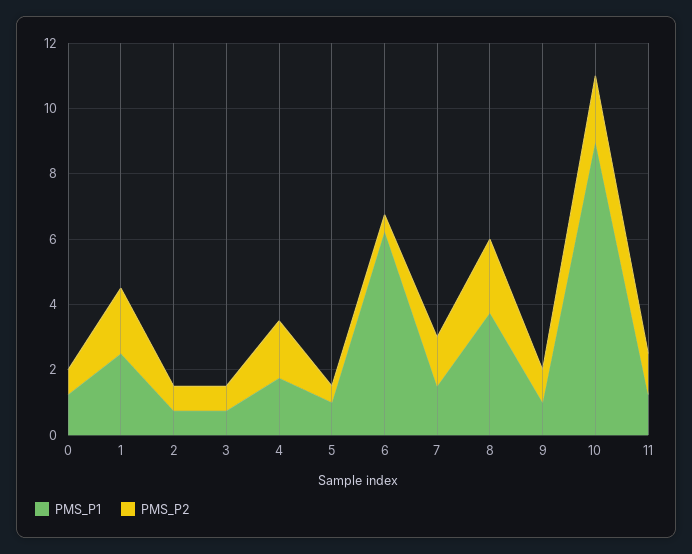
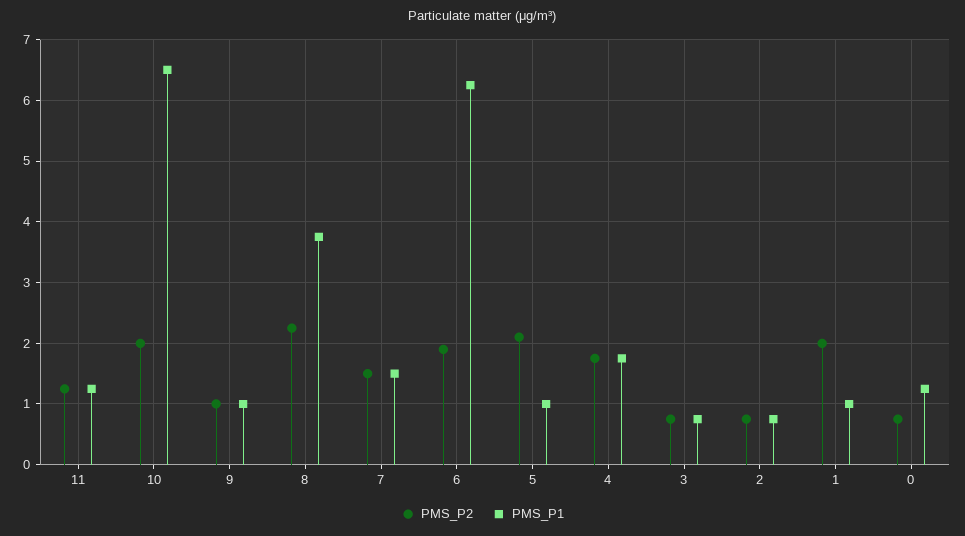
PMS_P1, 1: 2.5 -> 1
PMS_P2, 5: 0.5 -> 2.1
PMS_P2, 6: 0.5 -> 1.9
PMS_P1, 10: 9 -> 6.5

